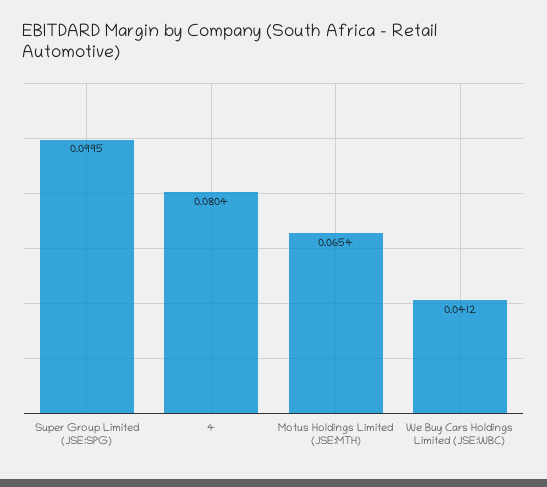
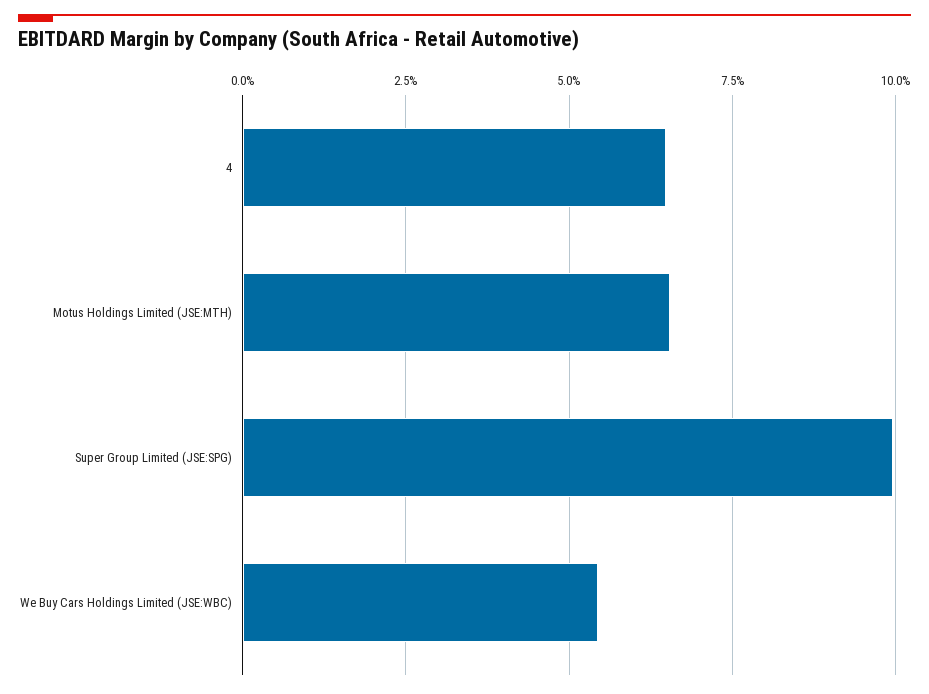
4: 0.0804 -> 0.065
We Buy Cars Holdings Limited (JSE:WBC): 0.0412 -> 0.055

